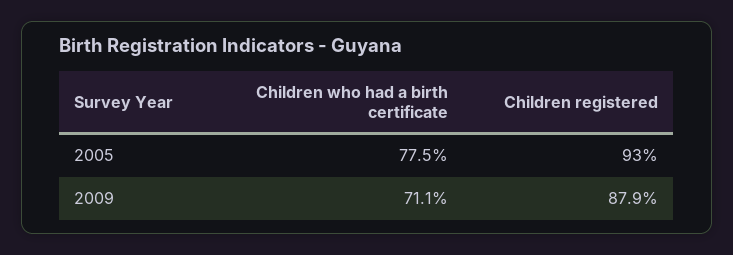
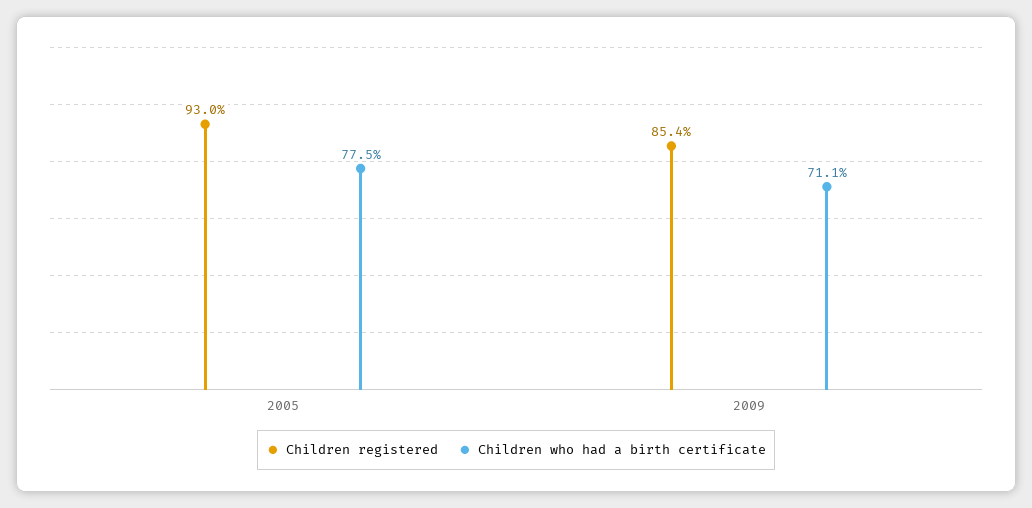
Children registered, 2009: 87.9 -> 85.4

